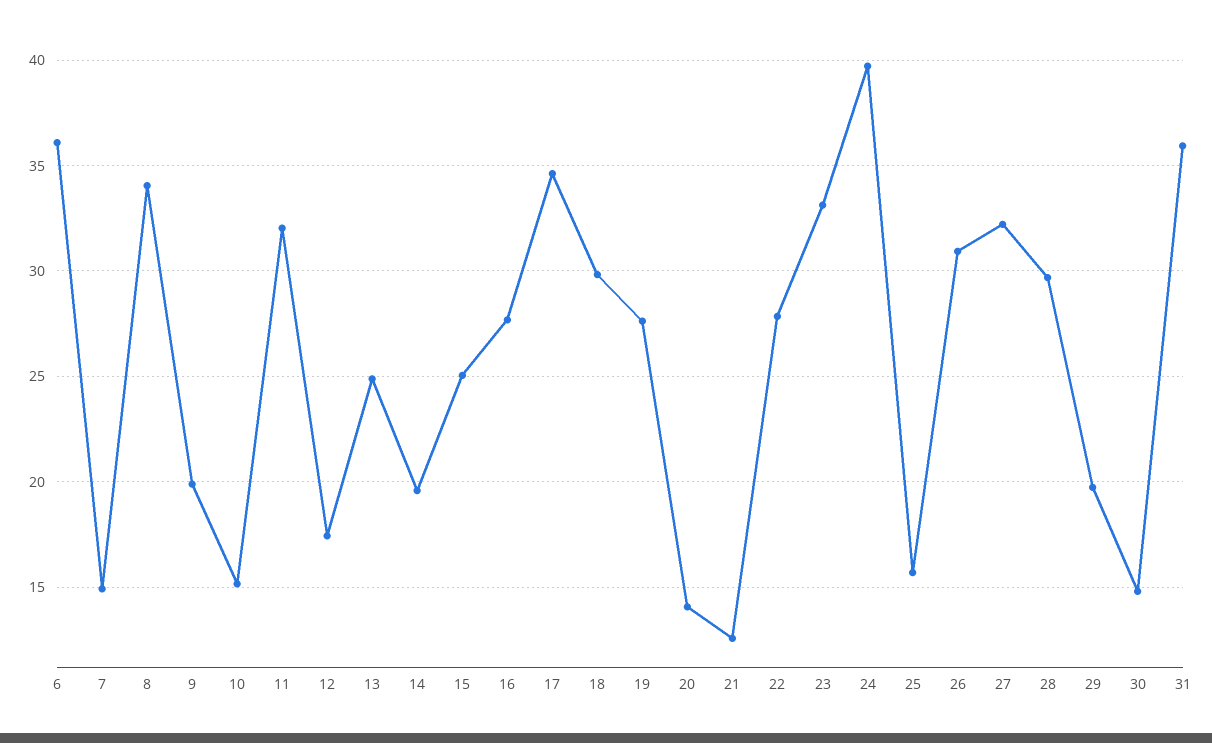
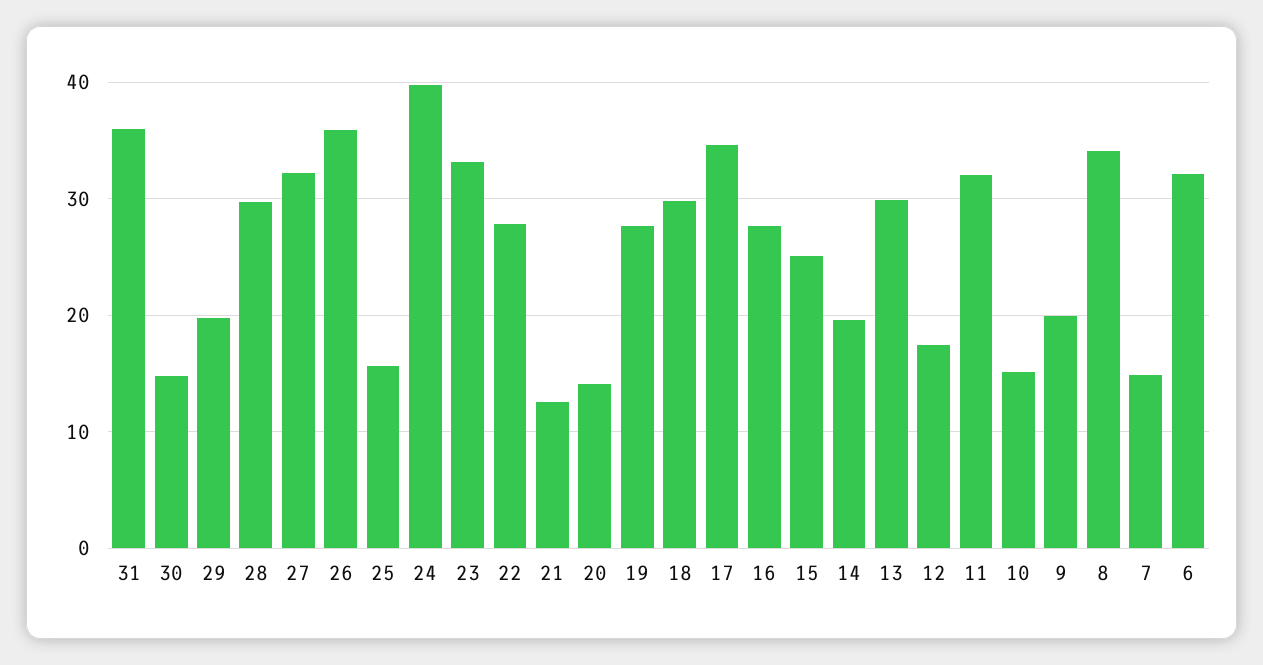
6: 36 -> 32
13: 25 -> 30
26: 31 -> 36

